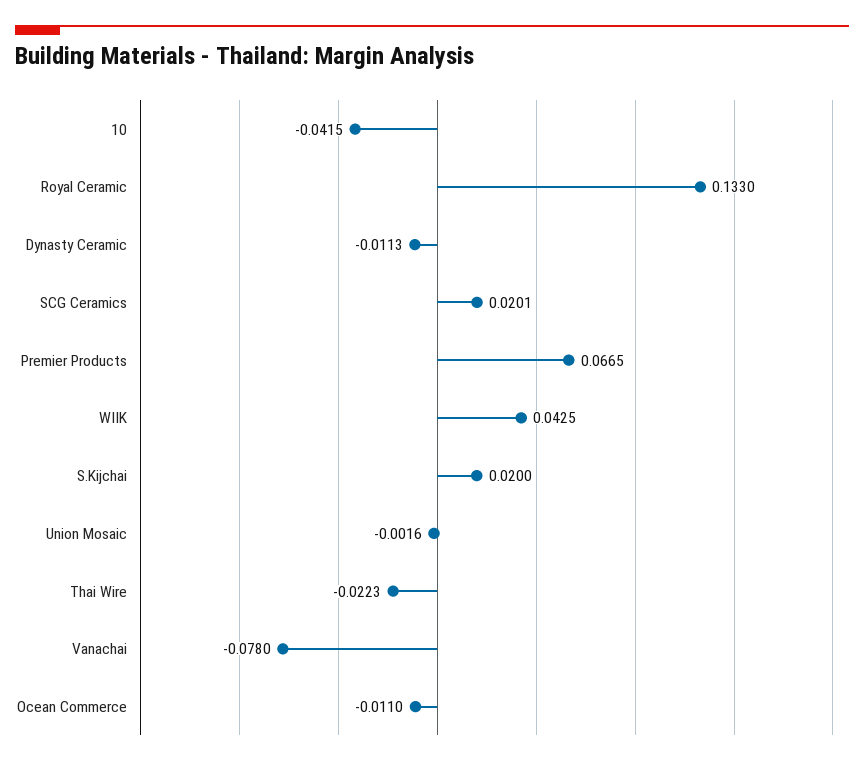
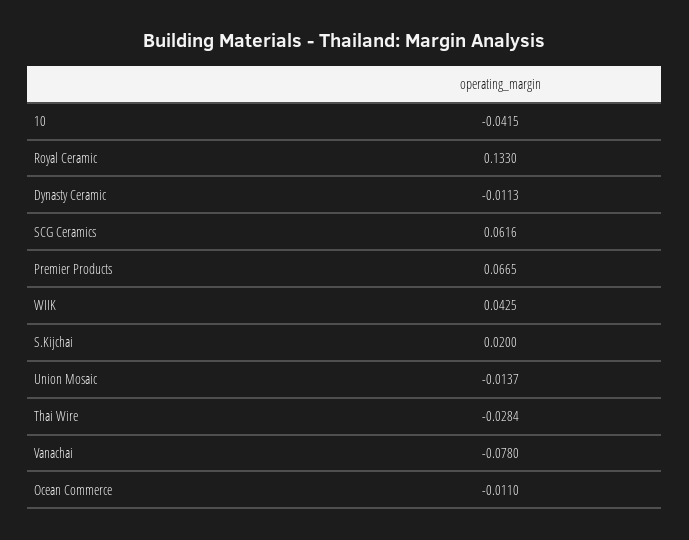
SCG Ceramics: 0.0201 -> 0.0616
Union Mosaic: -0.0016 -> -0.0137
Thai Wire: -0.0223 -> -0.0284

